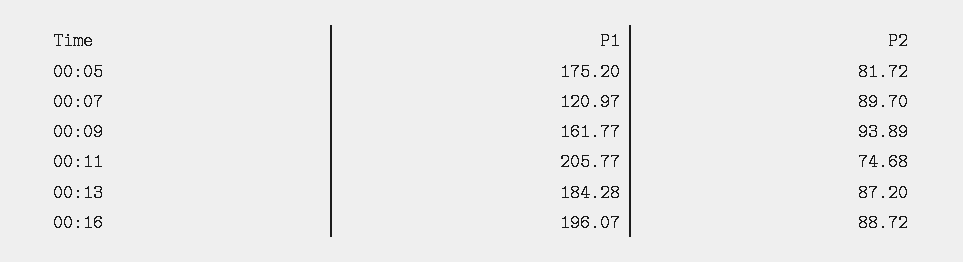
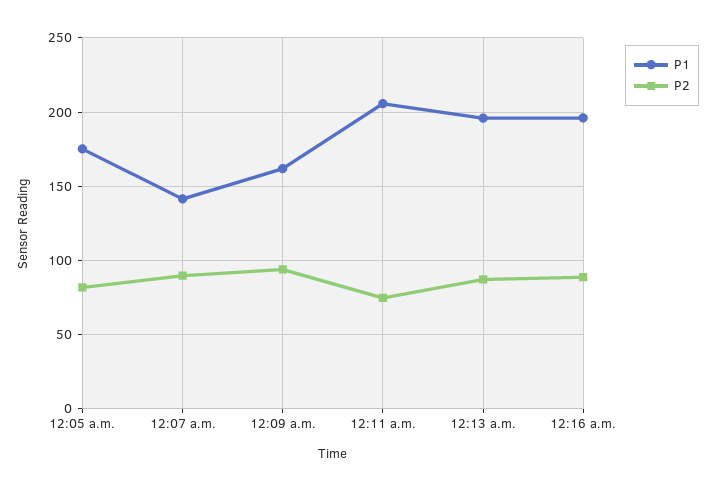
P1, 00:07: 120.97 -> 140
P1, 00:13: 184.28 -> 195

